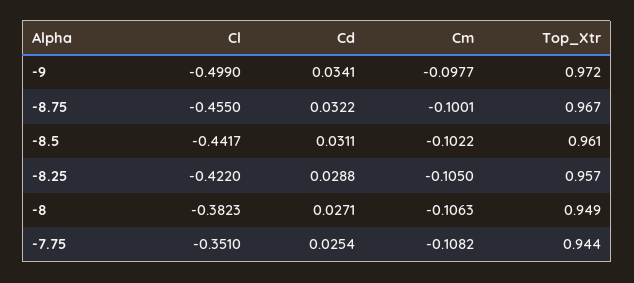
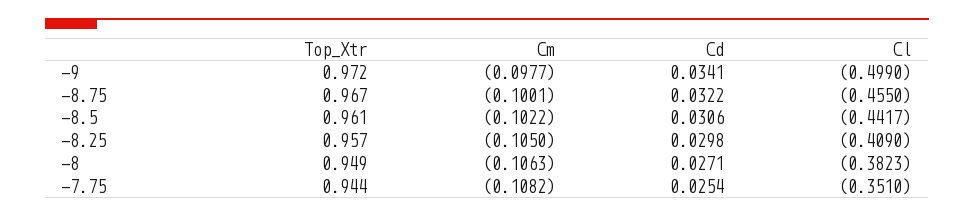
Cd, -8.5: 0.0311 -> 0.0306
Cl, -8.25: -0.422 -> -0.409
Cd, -8.25: 0.0288 -> 0.0298

